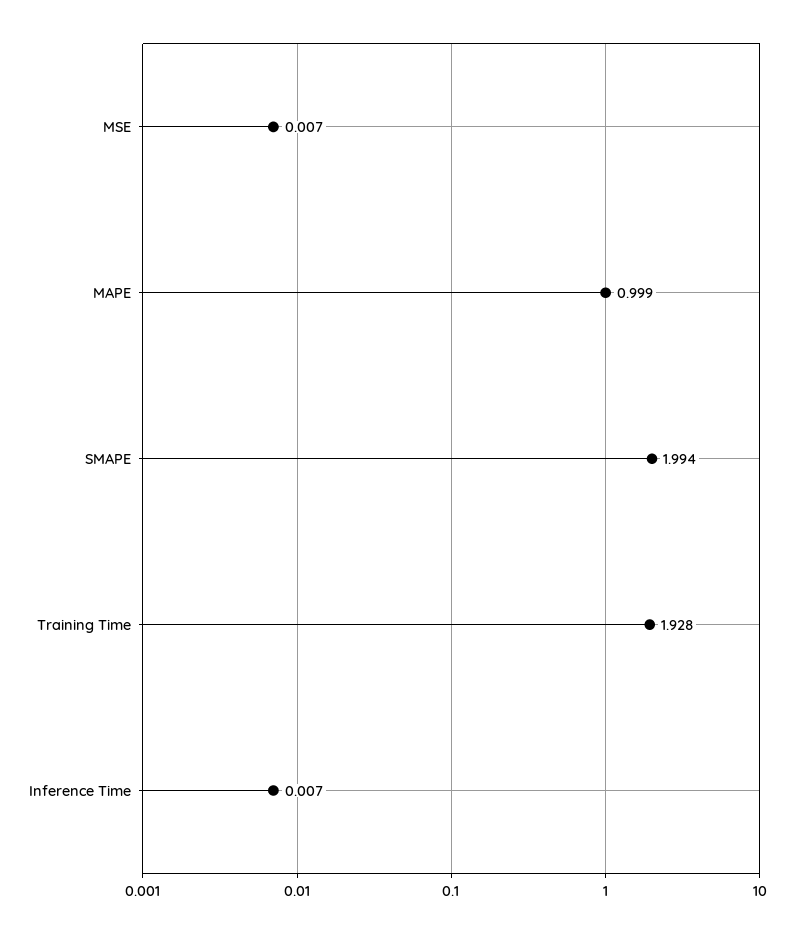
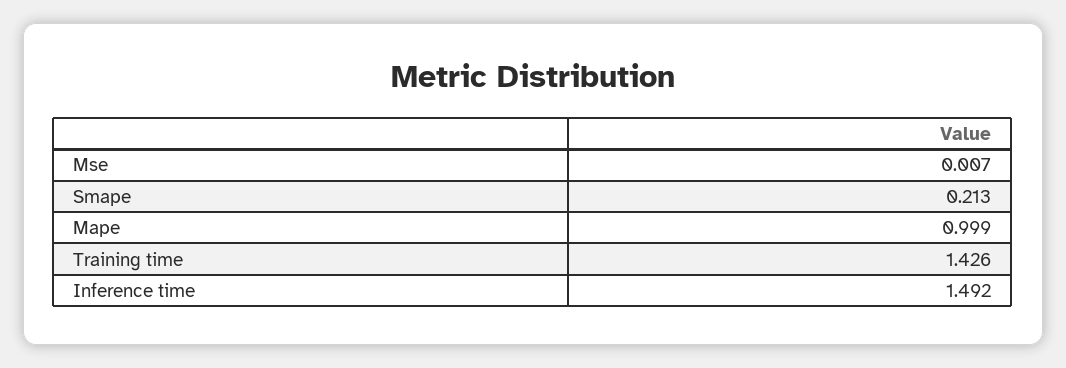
SMAPE: 1.994 -> 0.213
Training Time: 1.928 -> 1.426
Inference Time: 0.007 -> 1.492

